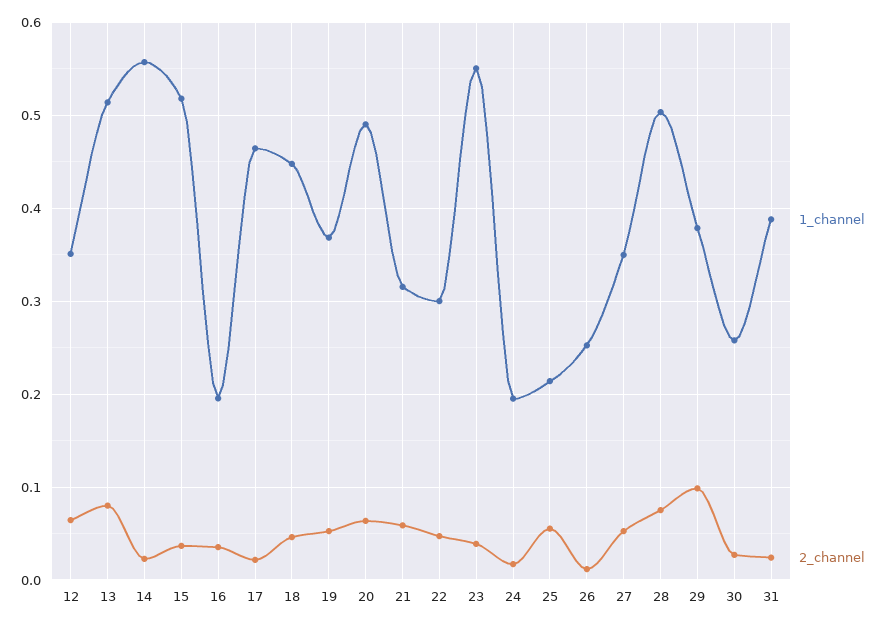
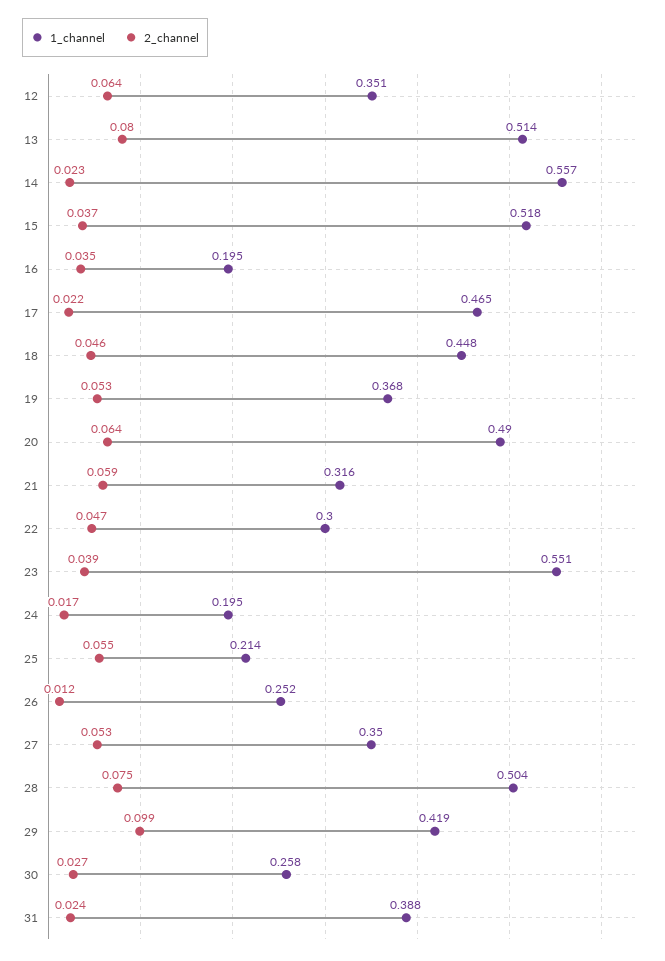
1_channel, 29: 0.38 -> 0.419

